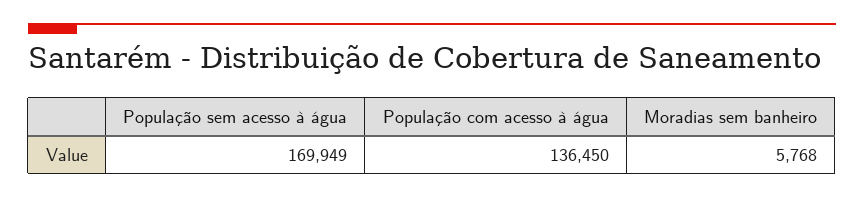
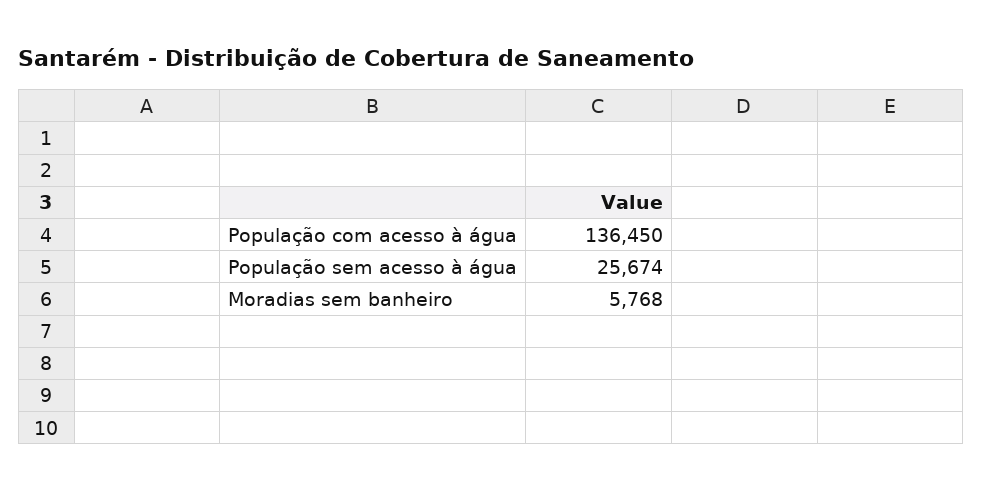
População sem acesso à água: 169949 -> 25674

